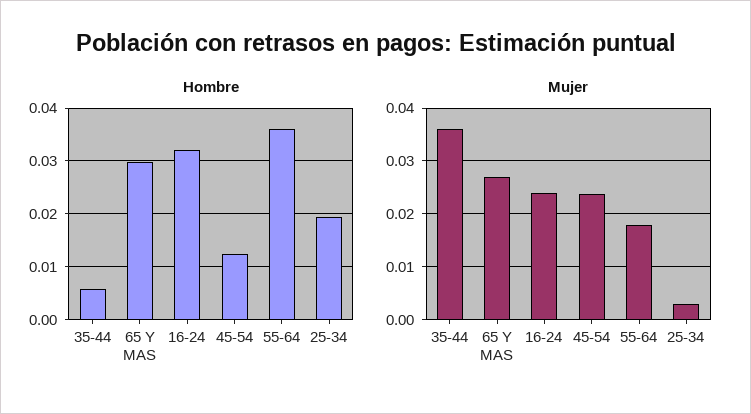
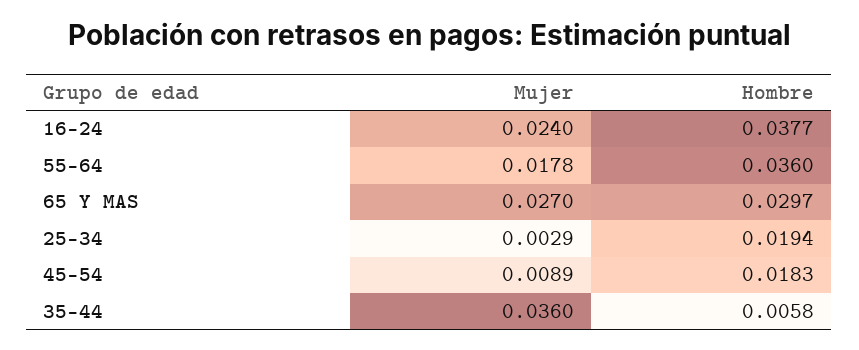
Hombre, 16-24: 0.032 -> 0.0377
Hombre, 45-54: 0.012 -> 0.0183
Mujer, 45-54: 0.024 -> 0.0089

